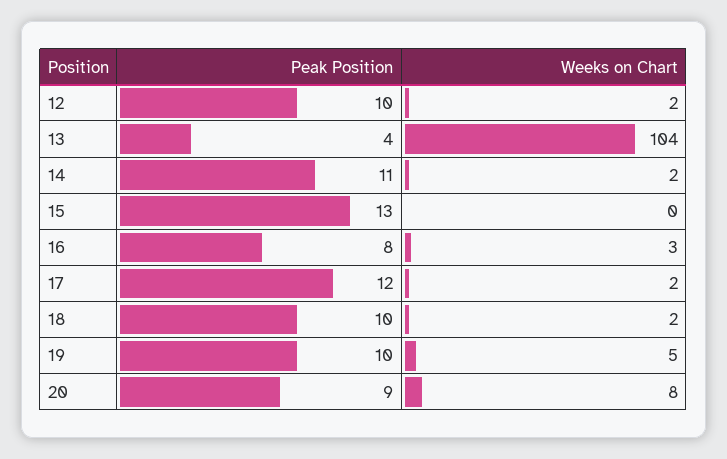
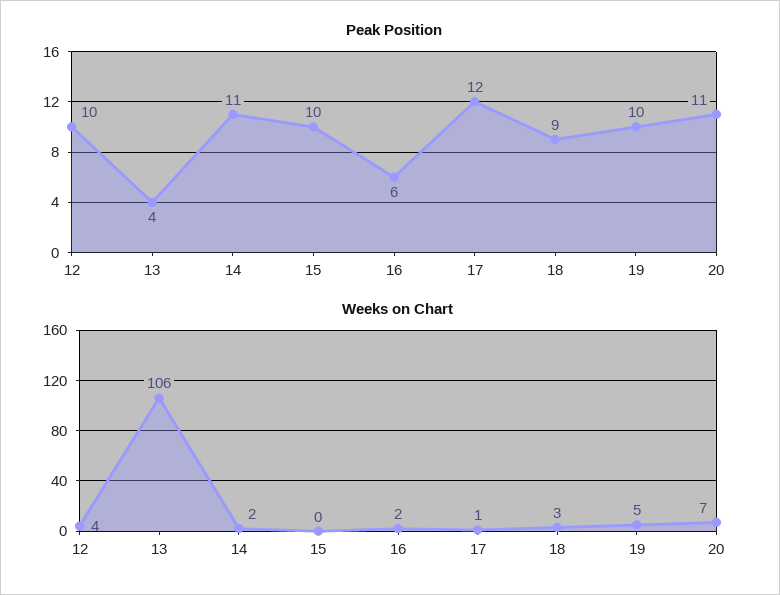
Weeks on Chart, 12: 2 -> 4
Weeks on Chart, 13: 104 -> 106
Peak Position, 15: 13 -> 10
Peak Position, 16: 8 -> 6
Weeks on Chart, 16: 3 -> 2
Weeks on Chart, 17: 2 -> 1
Peak Position, 18: 10 -> 9
Weeks on Chart, 18: 2 -> 3
Peak Position, 20: 9 -> 11
Weeks on Chart, 20: 8 -> 7

